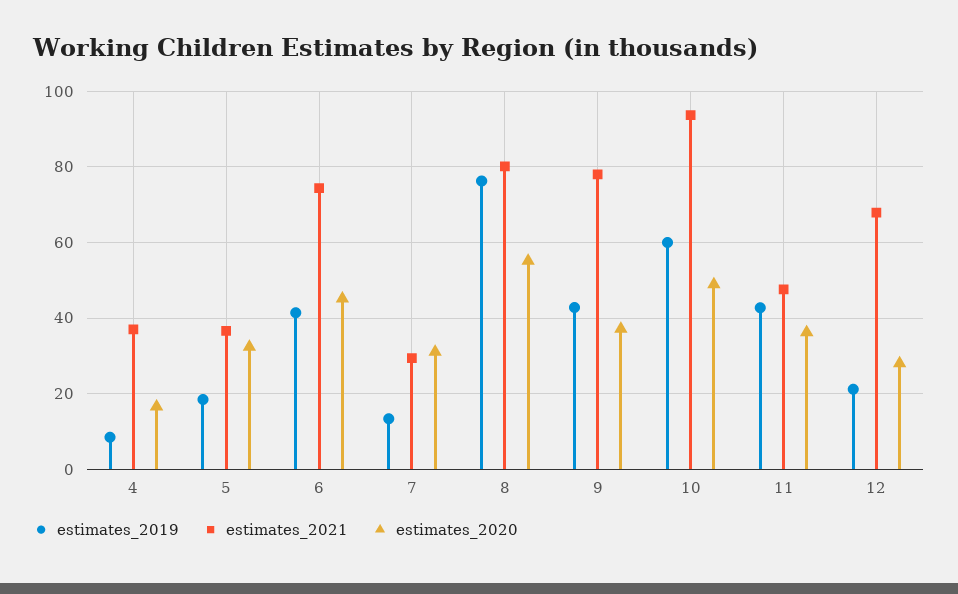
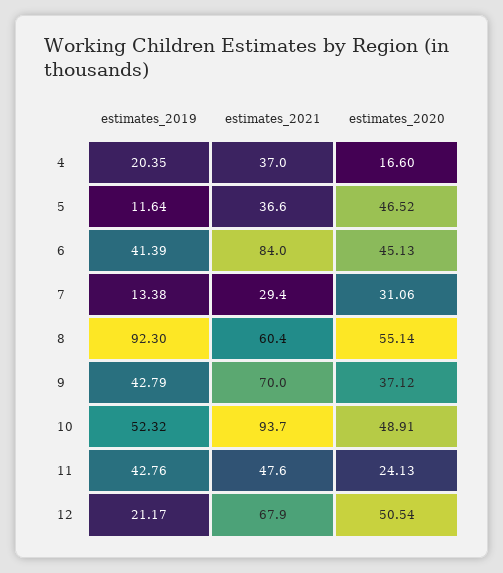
estimates_2019, 4: 8 -> 20.35
estimates_2019, 5: 18 -> 11.64
estimates_2020, 5: 32 -> 46.52
estimates_2021, 6: 74 -> 84
estimates_2019, 8: 76 -> 92.3
estimates_2021, 8: 80 -> 60.4
estimates_2021, 9: 78 -> 70
estimates_2019, 10: 60 -> 52.32
estimates_2020, 11: 36 -> 24.13
estimates_2020, 12: 28 -> 50.54

